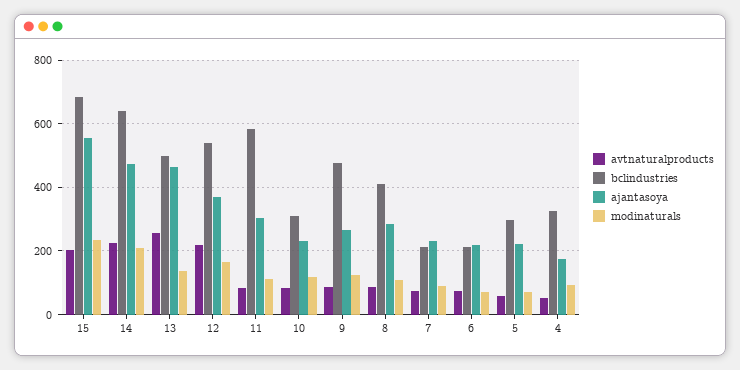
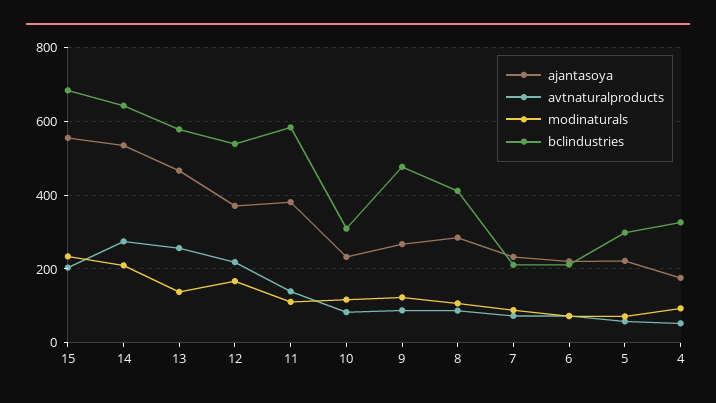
avtnaturalproducts, 14: 220 -> 280
ajantasoya, 14: 480 -> 540
bclindustries, 13: 500 -> 580
avtnaturalproducts, 11: 80 -> 140
ajantasoya, 11: 300 -> 380

